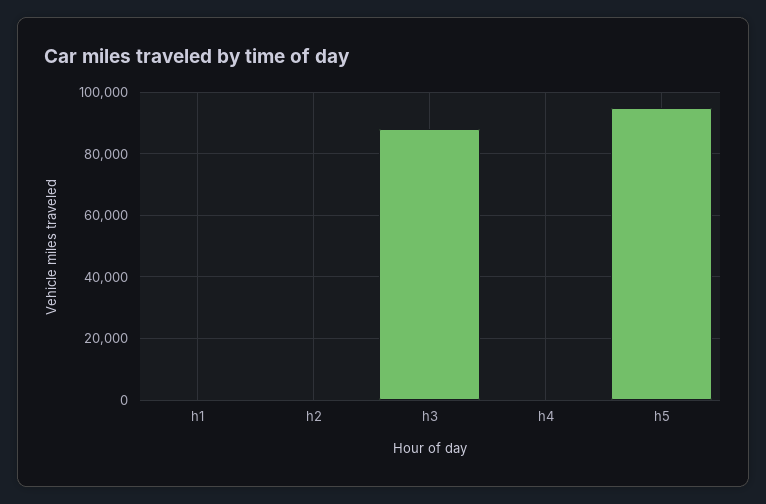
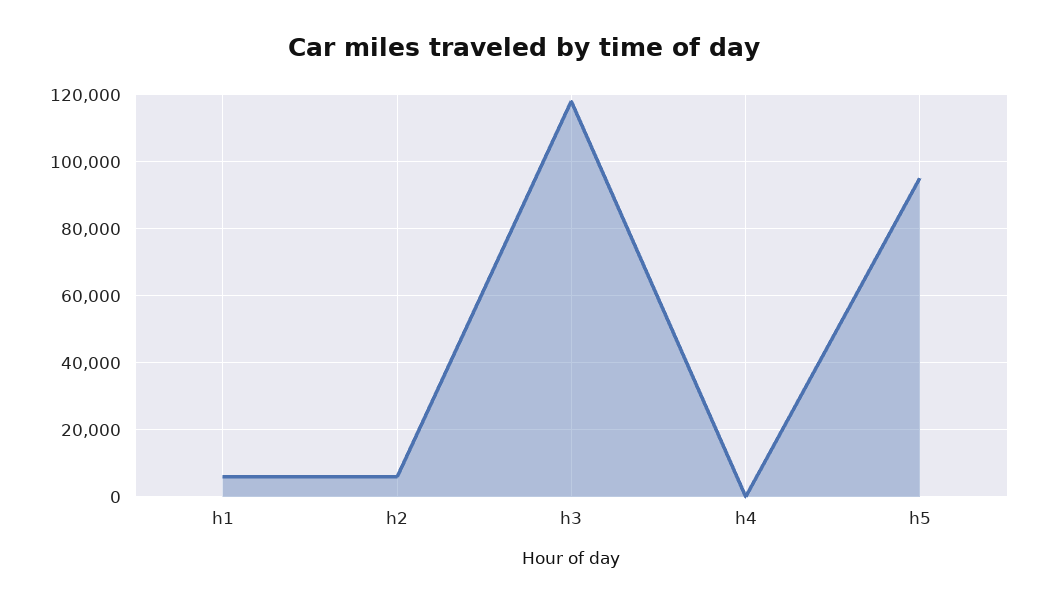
h1: 0 -> 6000
h2: 0 -> 6000
h3: 88000 -> 118000

